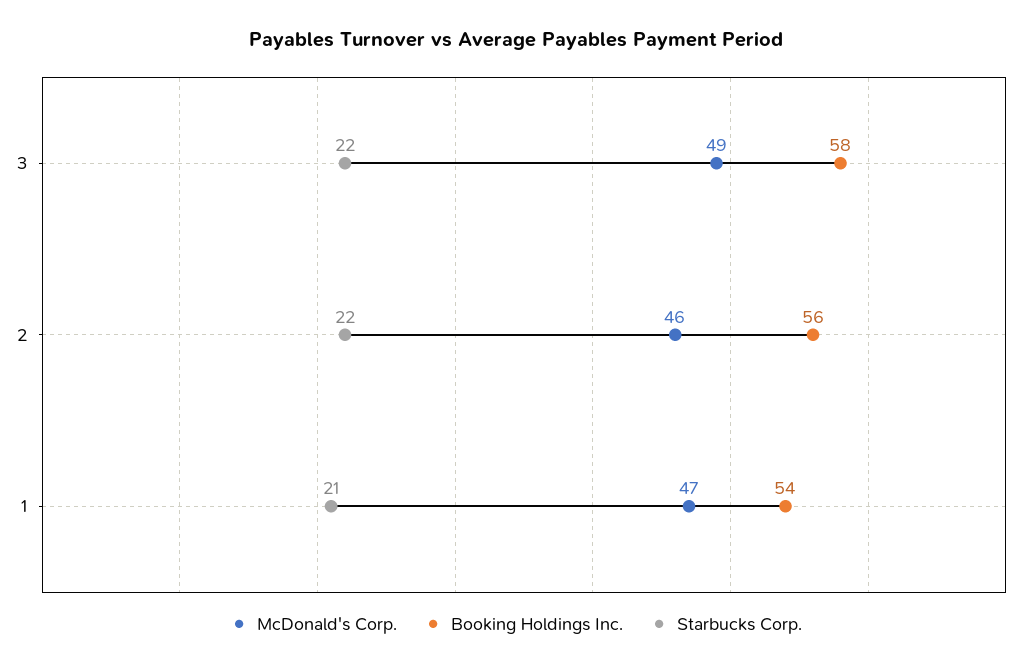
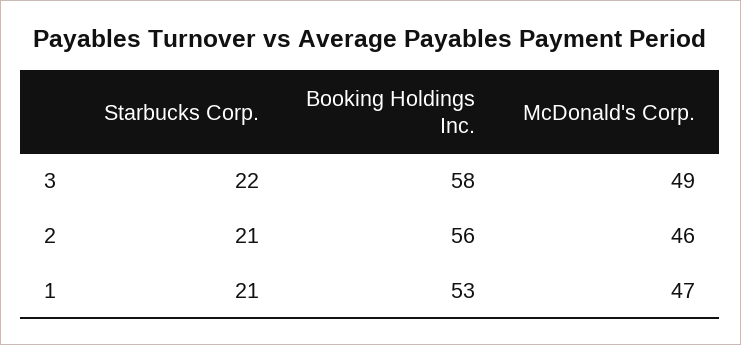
Starbucks Corp., 2: 22 -> 21
Booking Holdings Inc., 1: 54 -> 53

